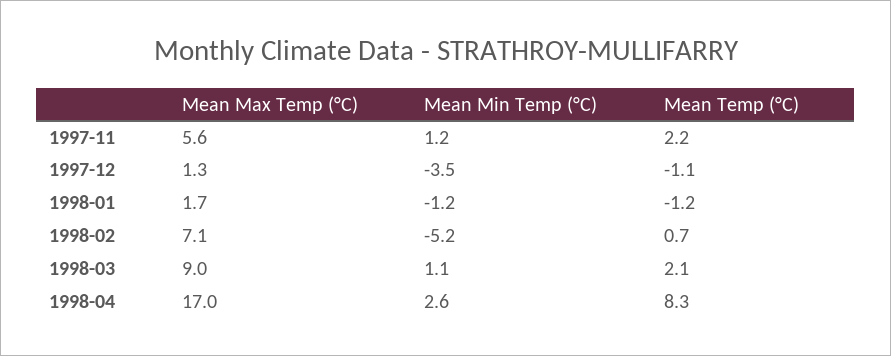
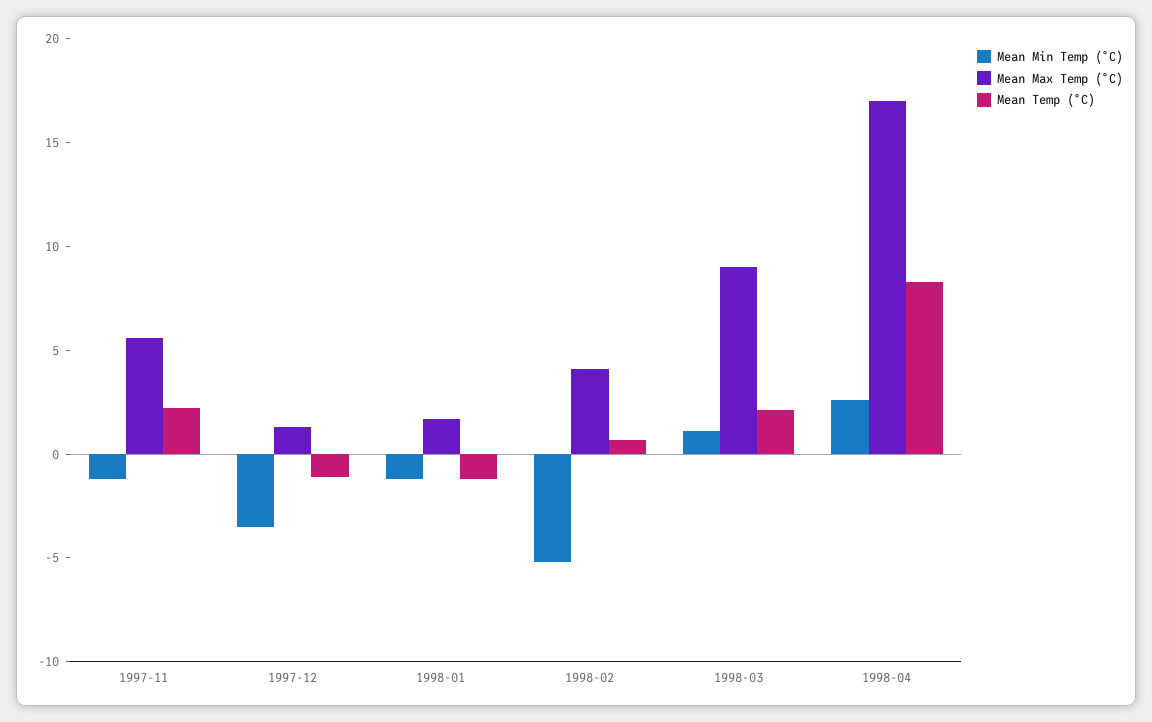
Mean Min Temp (°C), 1997-11: 1.2 -> -1
Mean Max Temp (°C), 1998-02: 7.1 -> 4

